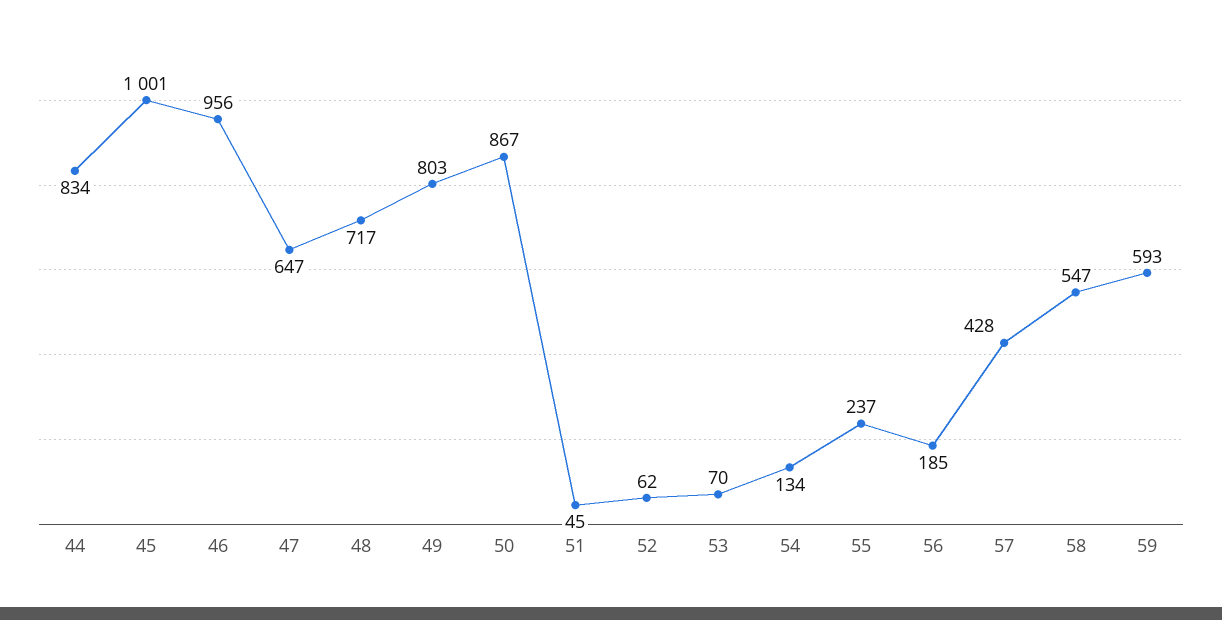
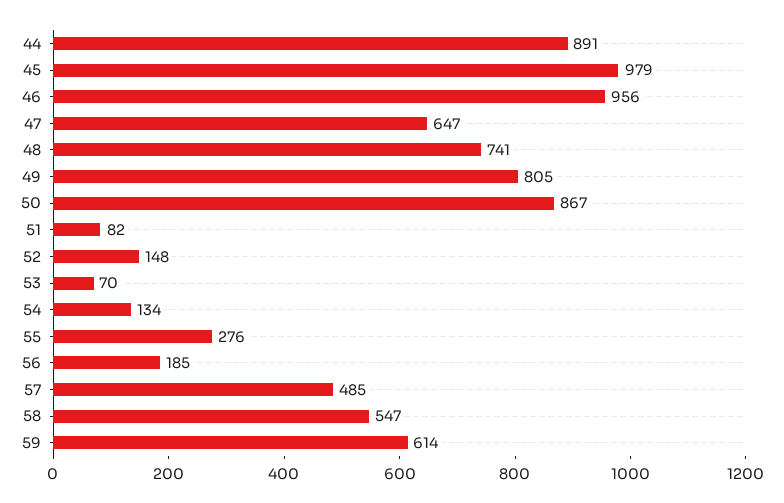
44: 834 -> 891
45: 1001 -> 979
48: 717 -> 741
49: 803 -> 805
51: 45 -> 82
52: 62 -> 148
55: 237 -> 276
57: 428 -> 485
59: 593 -> 614

